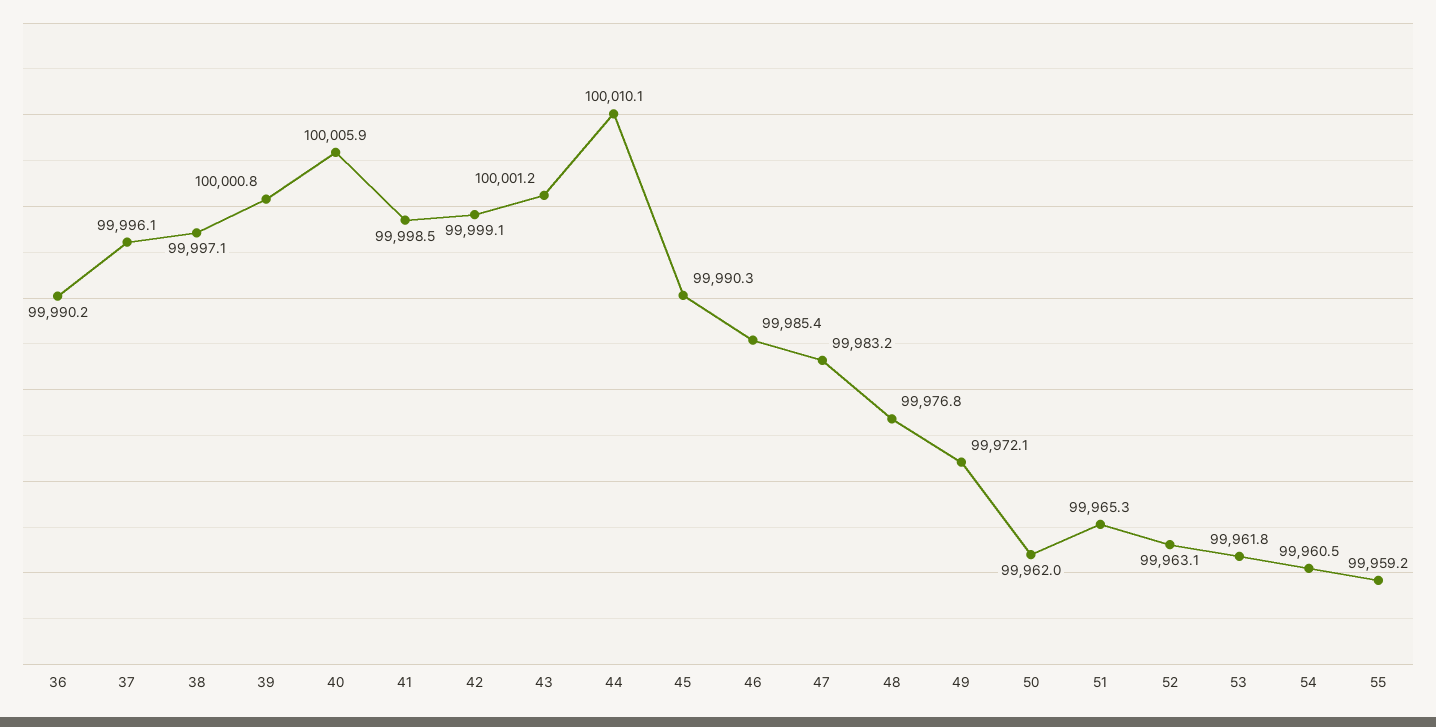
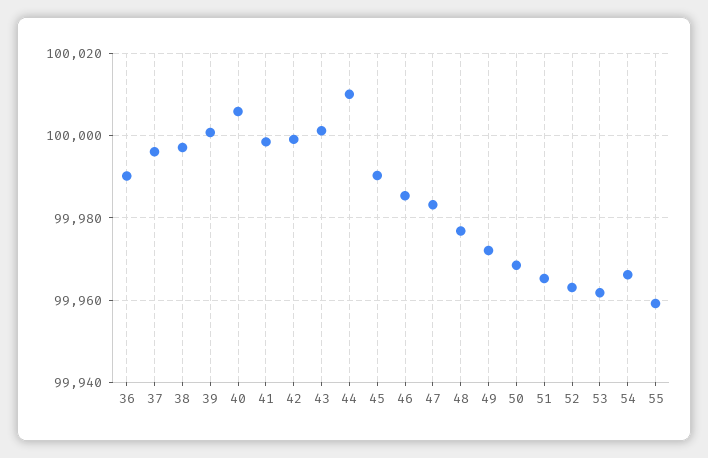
50: 99962 -> 99968
54: 99960.5 -> 99966

